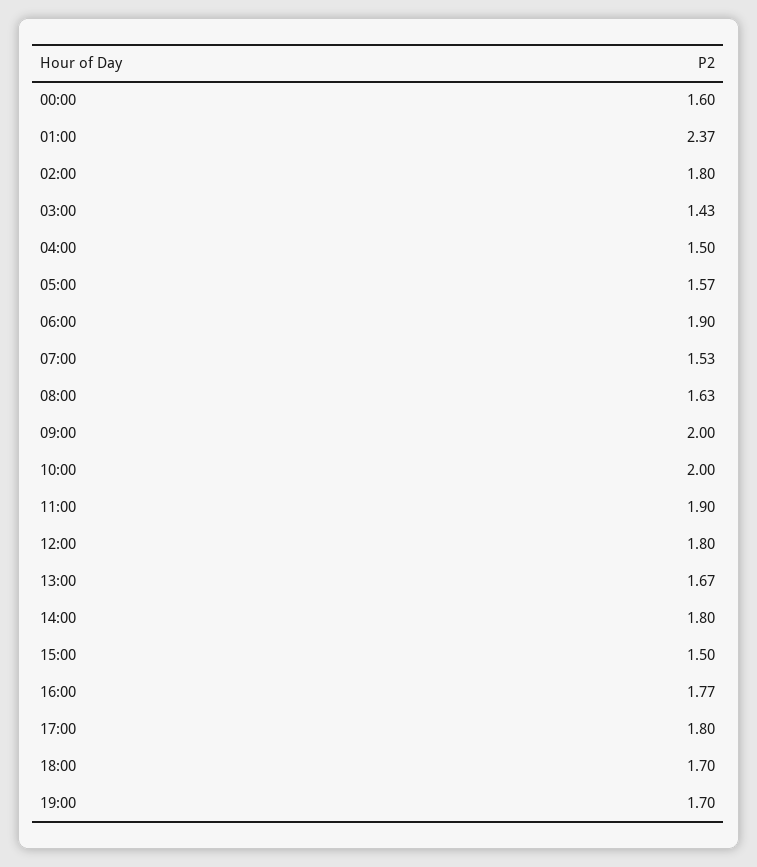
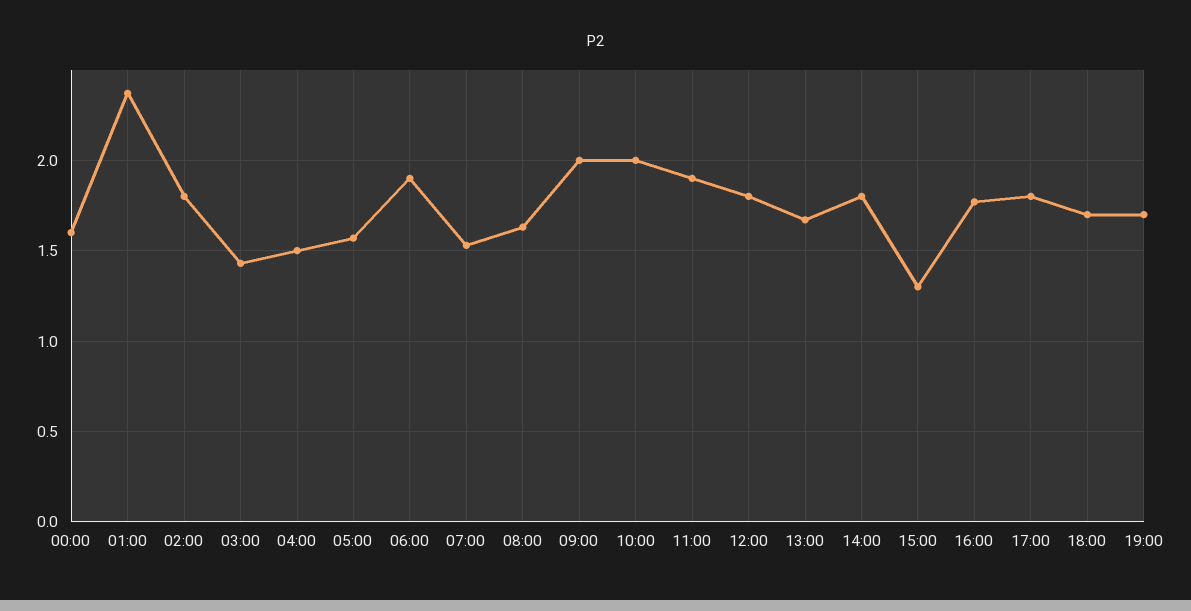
15:00: 1.5 -> 1.3

